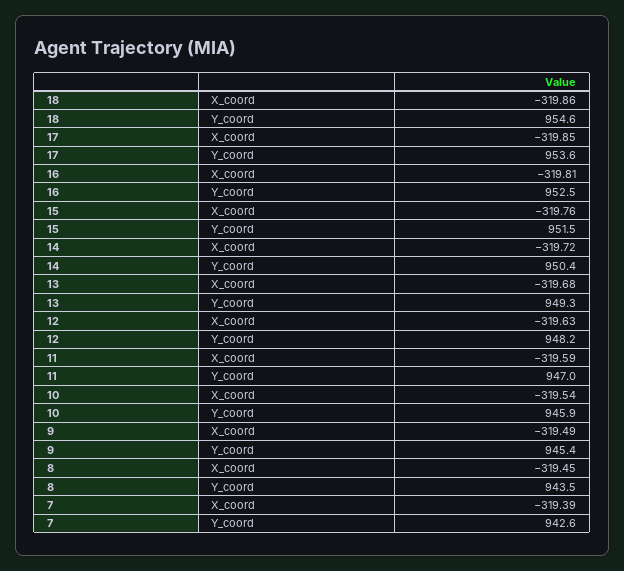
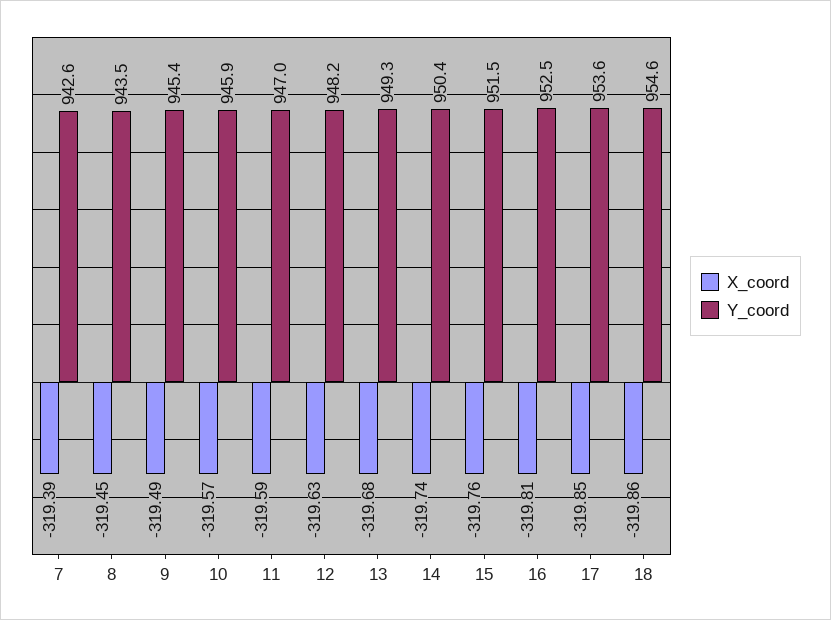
X_coord, 14: -319.72 -> -319.74
X_coord, 10: -319.54 -> -319.57

